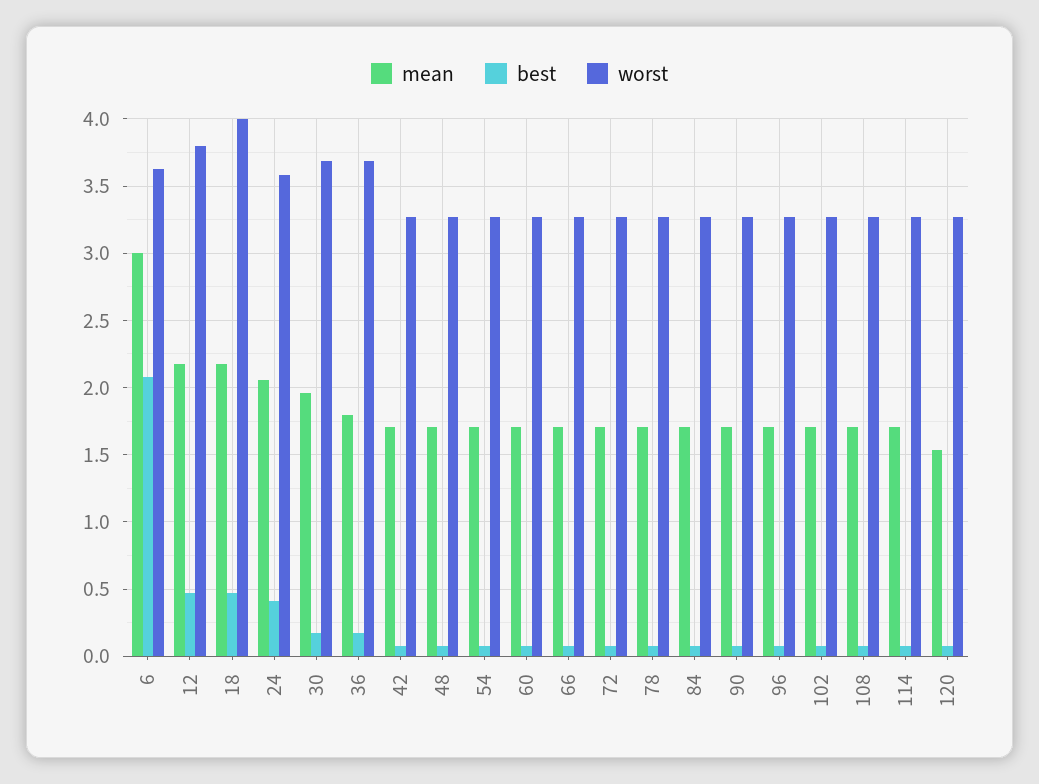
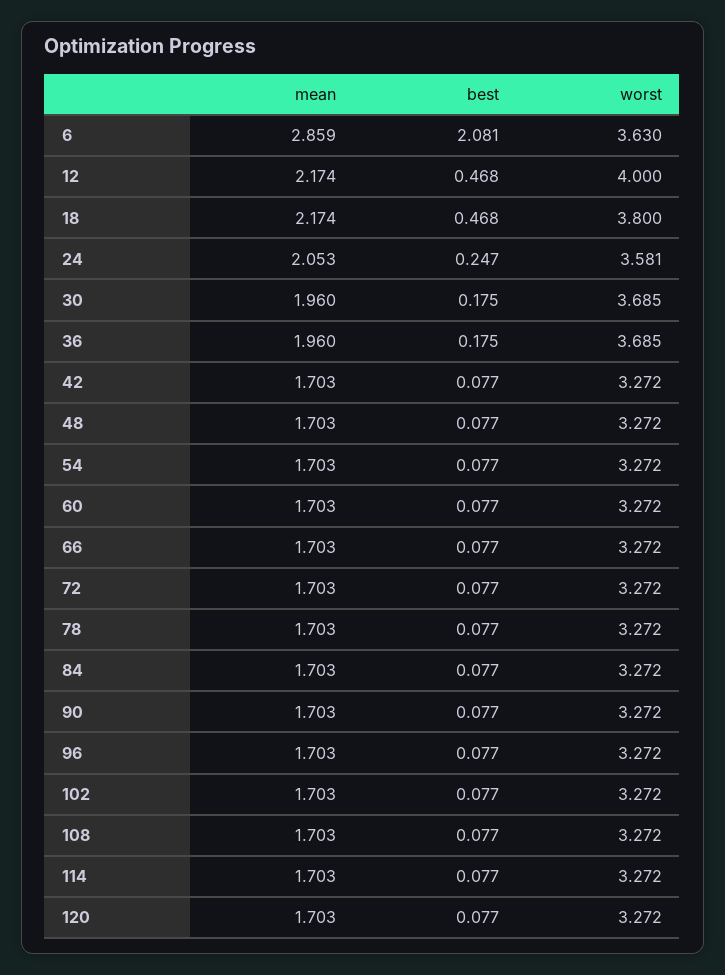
mean, 6: 3 -> 2.859
worst, 12: 3.8 -> 4
worst, 18: 4 -> 3.8
best, 24: 0.4 -> 0.247
mean, 36: 1.8 -> 1.96
mean, 120: 1.55 -> 1.703

